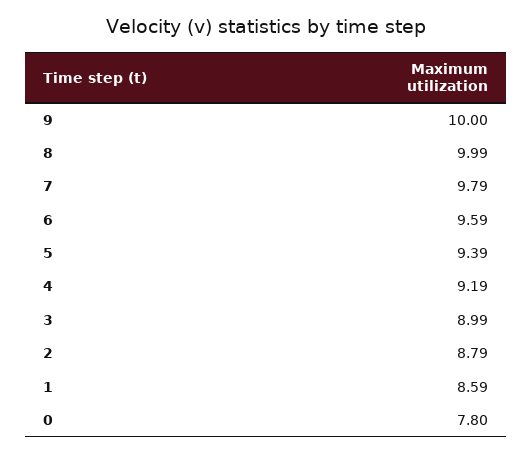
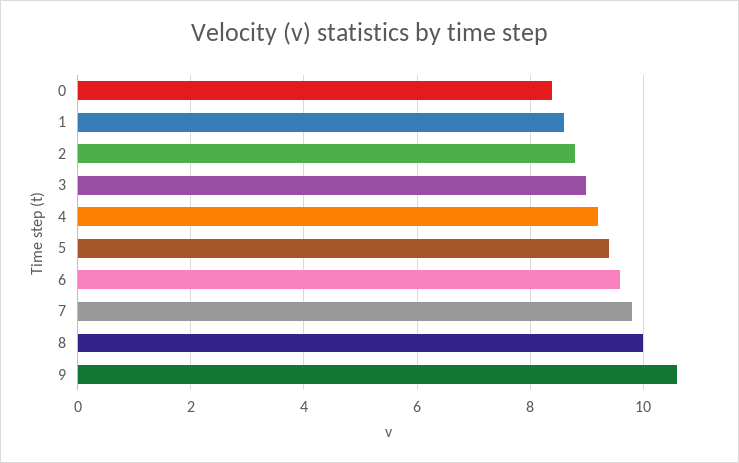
9: 10 -> 10.6
0: 7.8 -> 8.4

